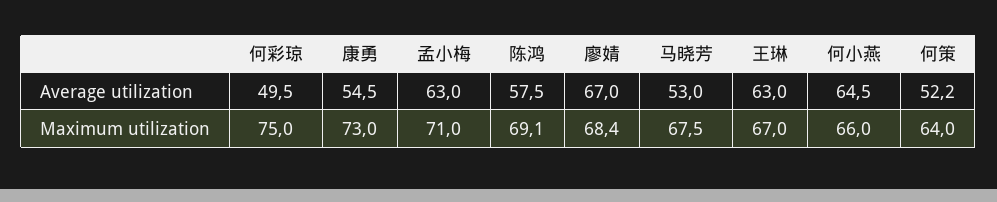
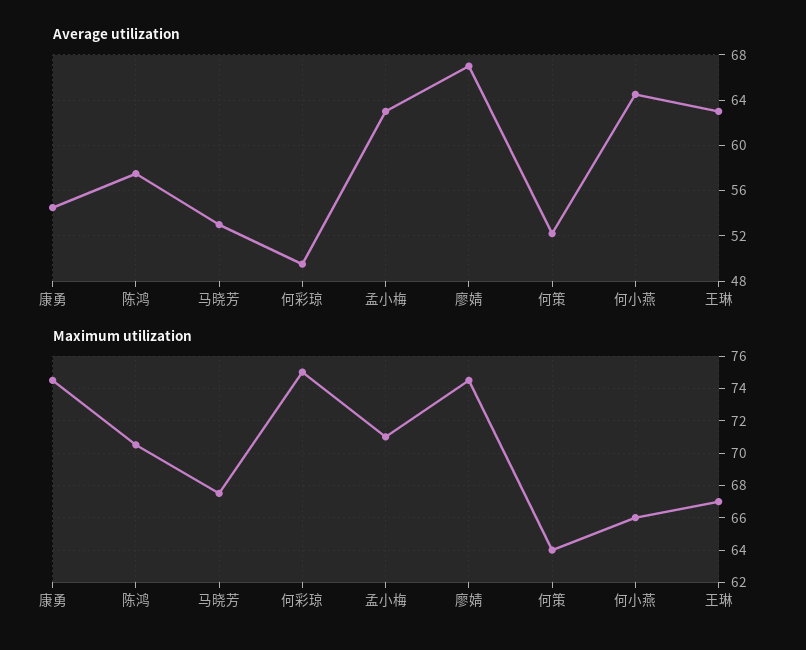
Maximum utilization, 康勇: 73 -> 74.5
Maximum utilization, 陈鸿: 69.1 -> 70.5
Maximum utilization, 廖婧: 68.4 -> 74.5

